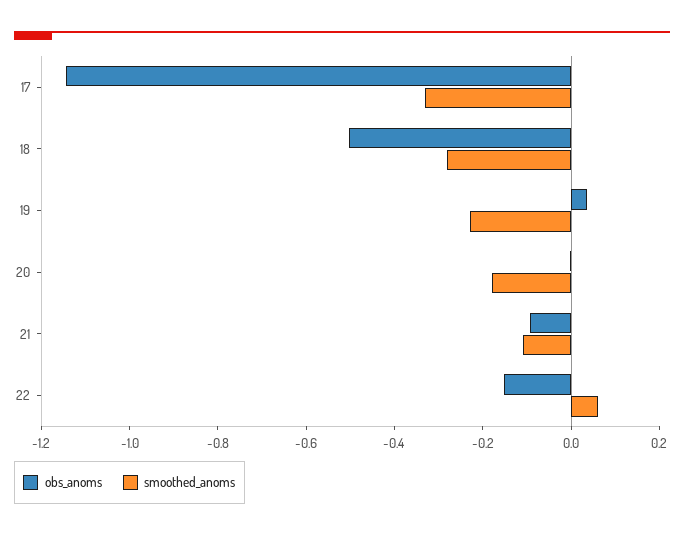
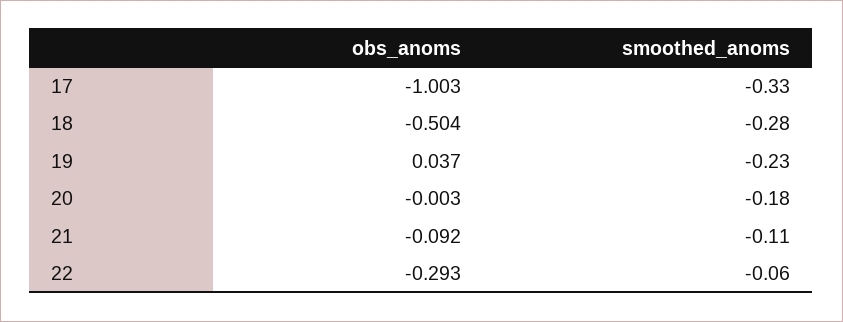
obs_anoms, 17: -1.15 -> -1.003
obs_anoms, 22: -0.15 -> -0.293
smoothed_anoms, 22: 0.05 -> -0.06

